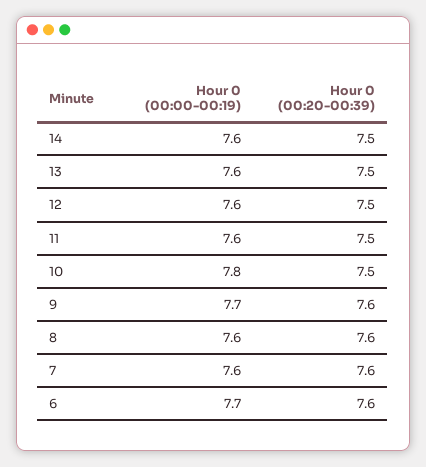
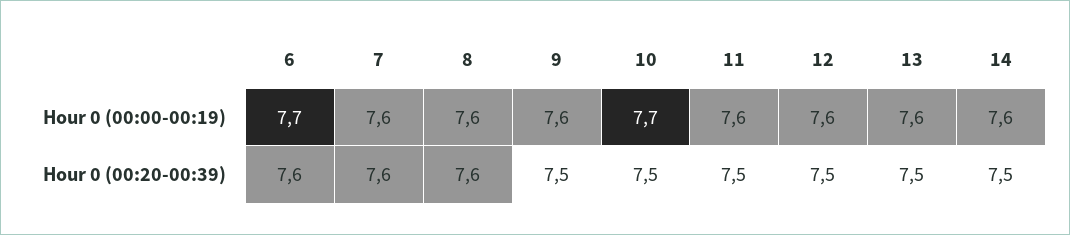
Hour 0 (00:00-00:19), 10: 7.8 -> 7.7
Hour 0 (00:00-00:19), 9: 7.7 -> 7.6
Hour 0 (00:20-00:39), 9: 7.6 -> 7.5

